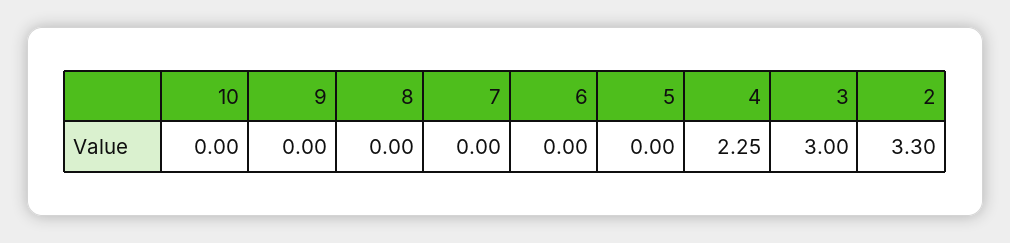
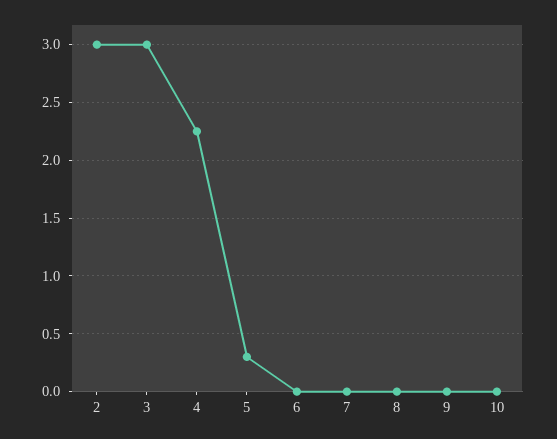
5: 0 -> 0.3
2: 3.3 -> 3

